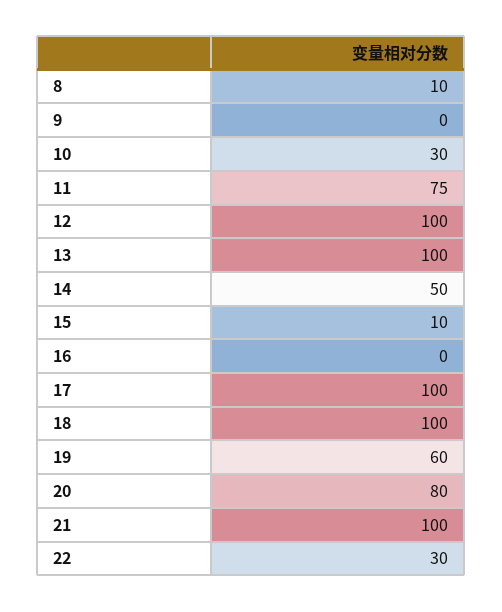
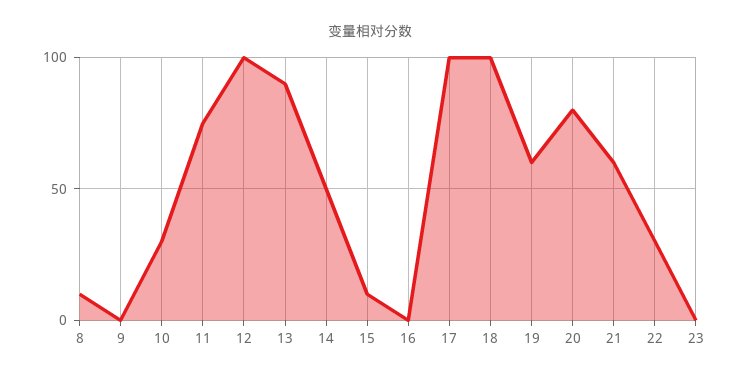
13: 100 -> 90
21: 100 -> 60
23: none -> 0

